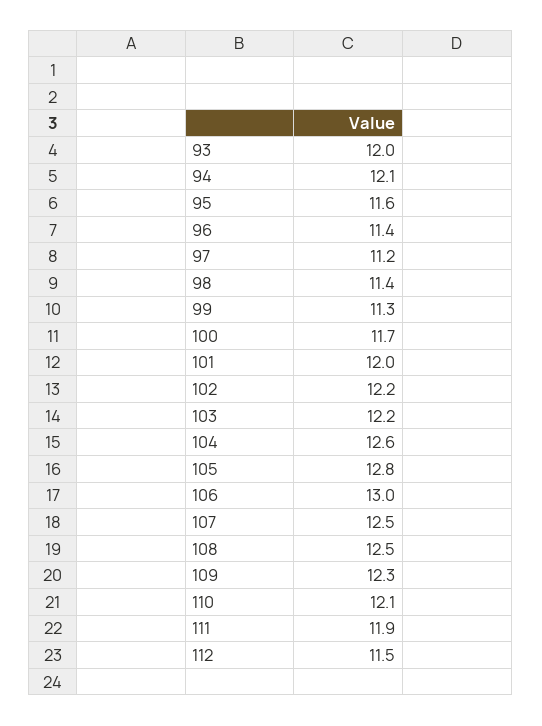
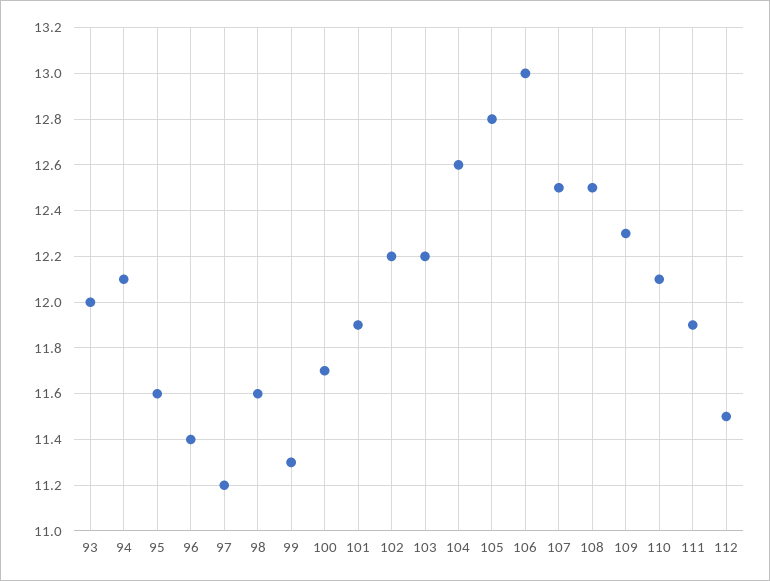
98: 11.4 -> 11.6
101: 12 -> 11.9

